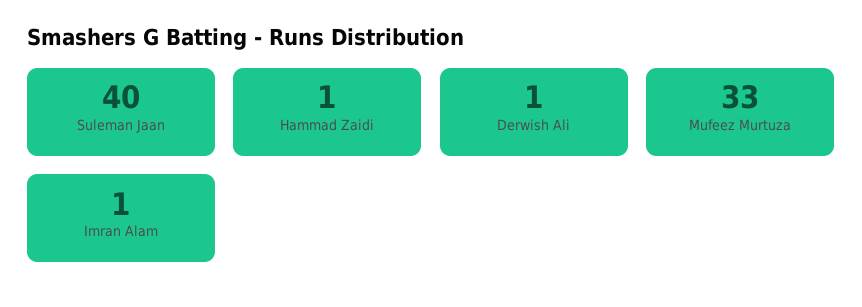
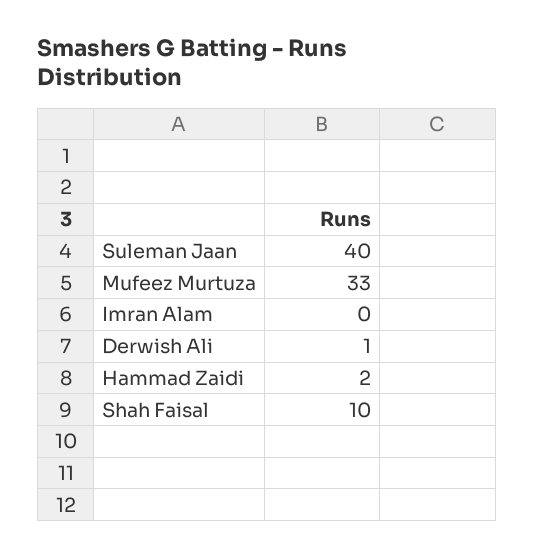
Hammad Zaidi: 1 -> 2
Imran Alam: 1 -> 0
Shah Faisal: none -> 10

